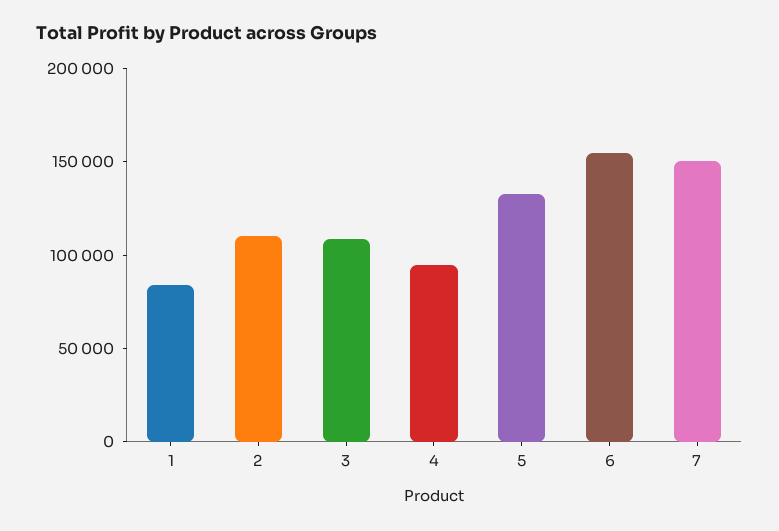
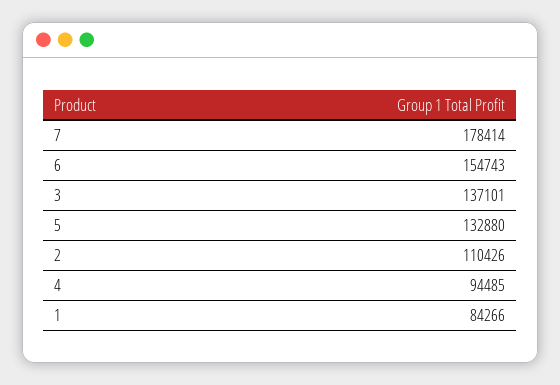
3: 110000 -> 137101
7: 150000 -> 178414

